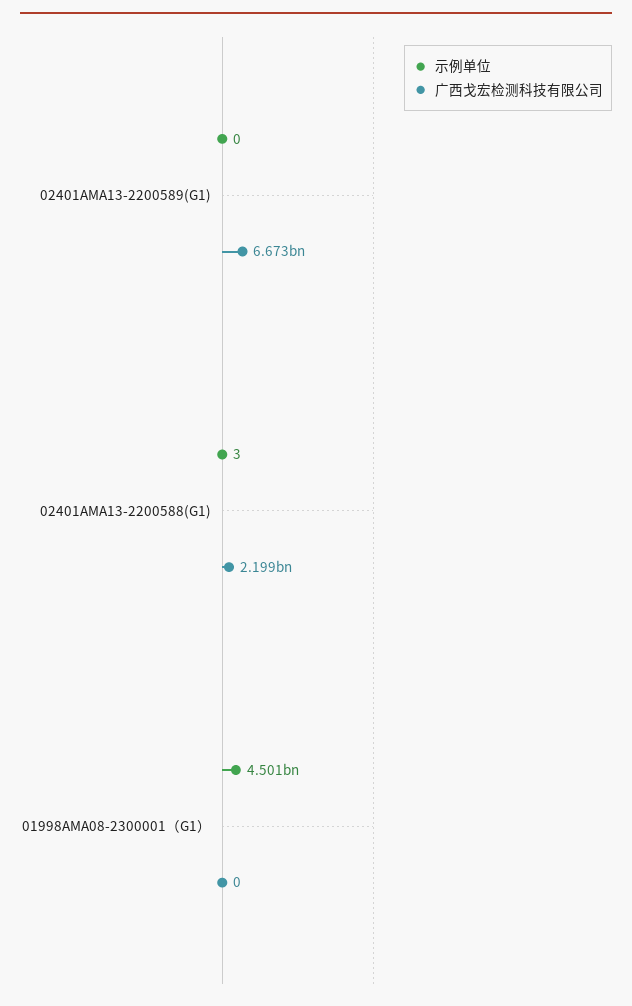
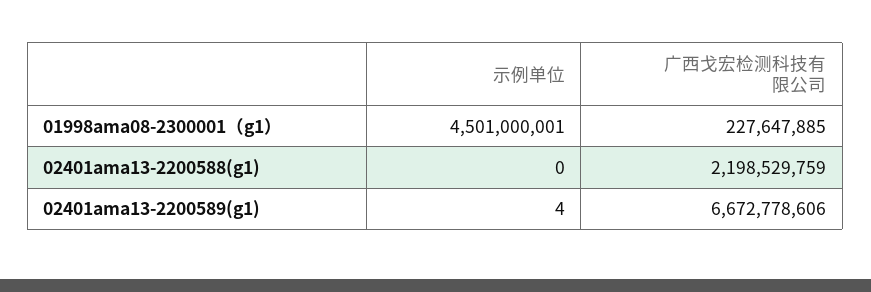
示例单位, 02401AMA13-2200589(G1): 0 -> 4
示例单位, 02401AMA13-2200588(G1): 3 -> 0
广西戈宏检测科技有限公司, 01998AMA08-2300001（G1）: 0 -> 227647885

